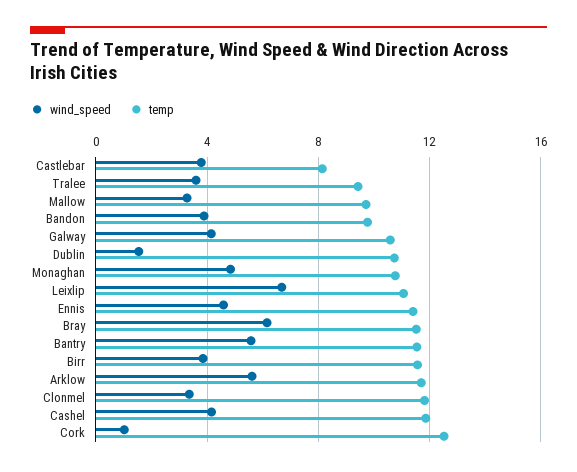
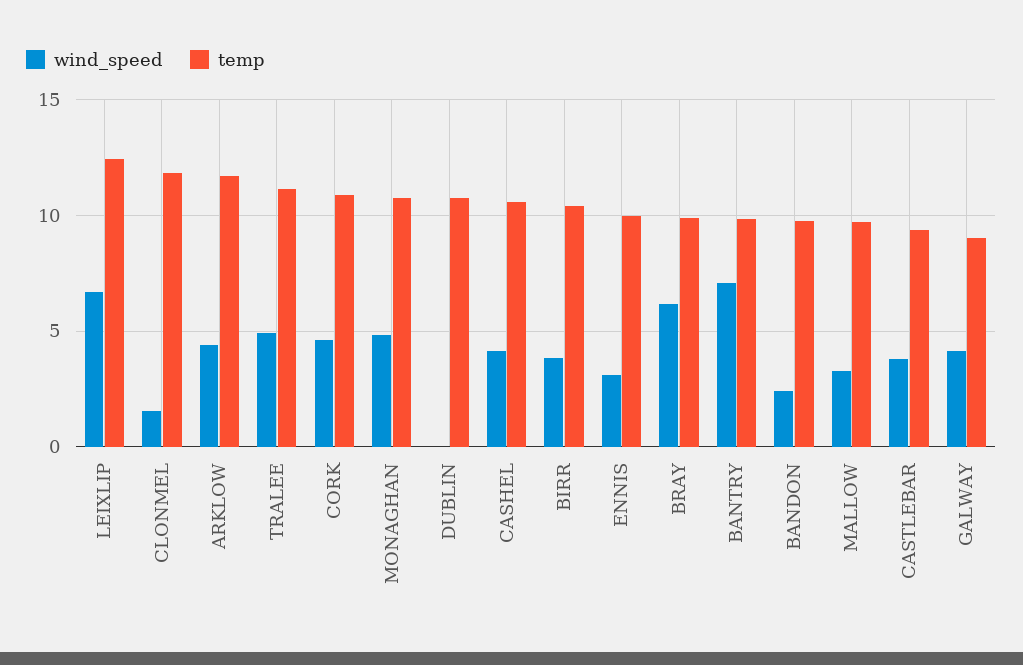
temp, Castlebar: 8 -> 9.5
wind_speed, Tralee: 3.5 -> 5
temp, Tralee: 9.5 -> 11
wind_speed, Bandon: 4 -> 2.5
temp, Galway: 10.5 -> 9
wind_speed, Dublin: 1.5 -> 0
temp, Leixlip: 11 -> 12.5
wind_speed, Ennis: 4.5 -> 3
temp, Ennis: 11.5 -> 10
temp, Bray: 11.5 -> 10
wind_speed, Bantry: 5.5 -> 7
temp, Bantry: 11.5 -> 10
temp, Birr: 11.5 -> 10.5
wind_speed, Arklow: 5.5 -> 4.5
wind_speed, Clonmel: 3.5 -> 1.5
temp, Cashel: 12 -> 10.5
wind_speed, Cork: 1 -> 4.5
temp, Cork: 12.5 -> 11

